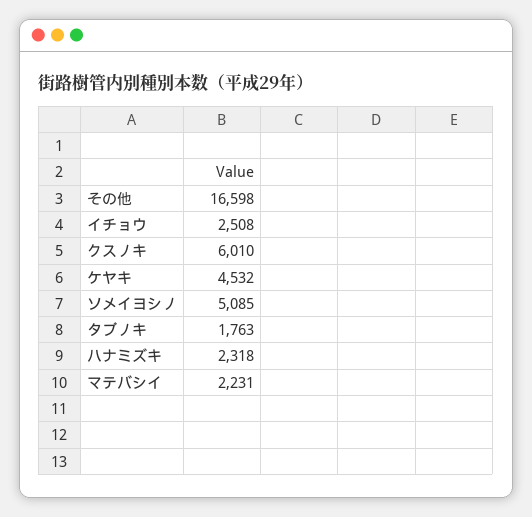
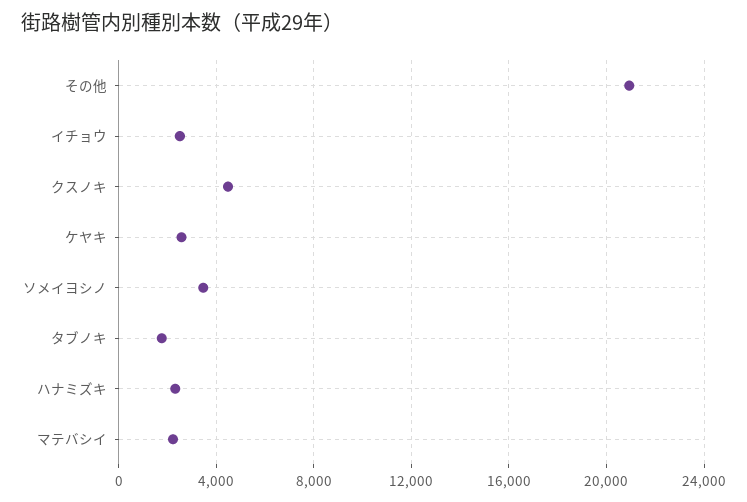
その他: 16598 -> 21000
クスノキ: 6010 -> 4500
ケヤキ: 4532 -> 2500
ソメイヨシノ: 5085 -> 3500

